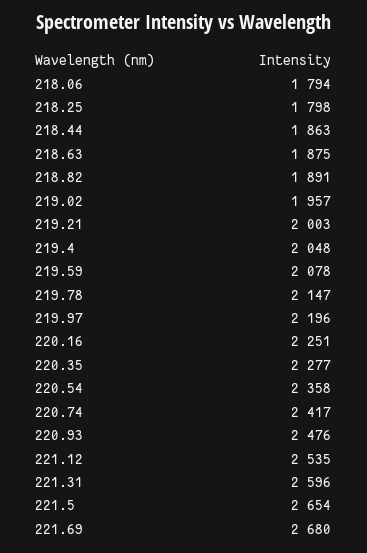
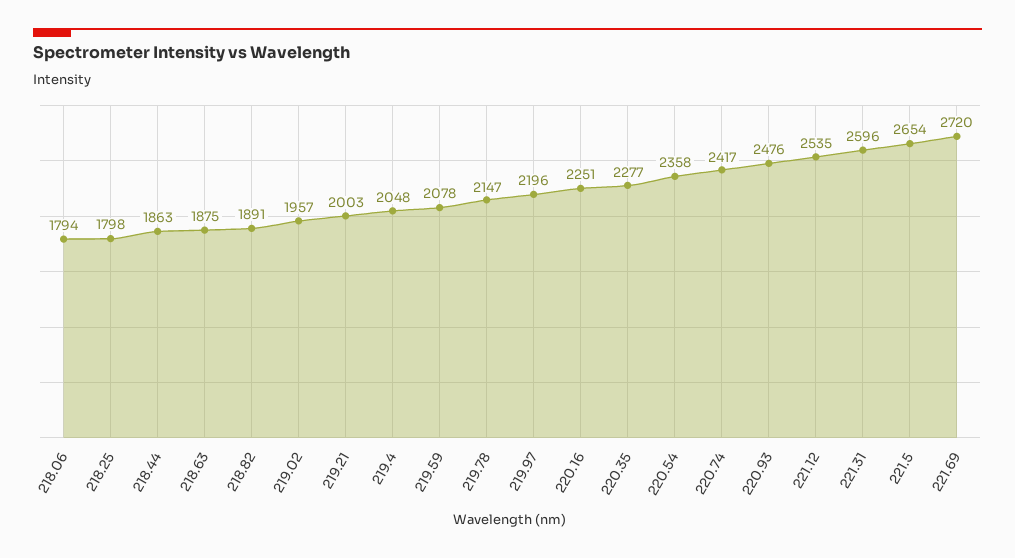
221.69: 2680 -> 2720

